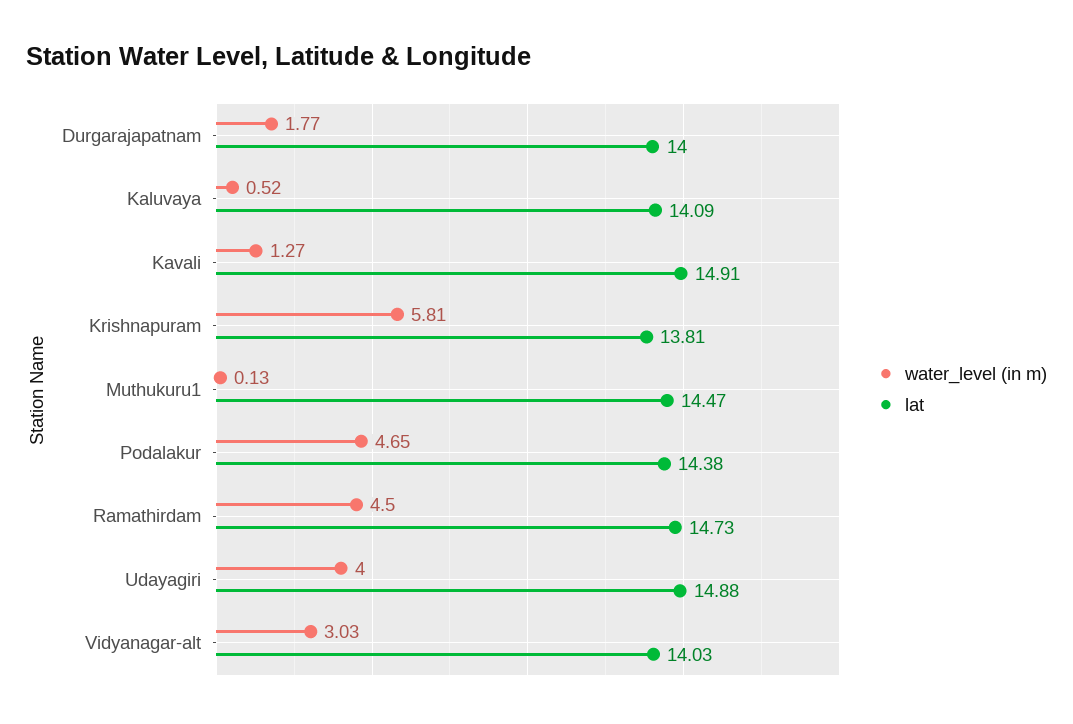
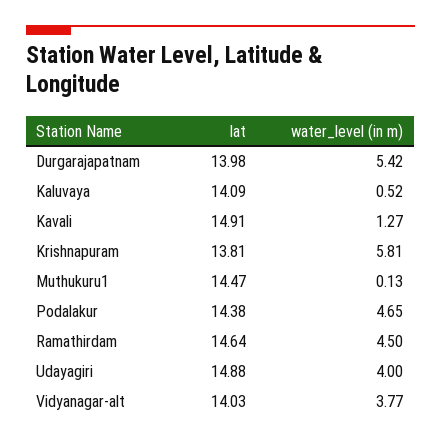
water_level (in m), Durgarajapatnam: 1.77 -> 5.42
lat, Durgarajapatnam: 14 -> 13.98
lat, Ramathirdam: 14.73 -> 14.64
water_level (in m), Vidyanagar-alt: 3.03 -> 3.77

